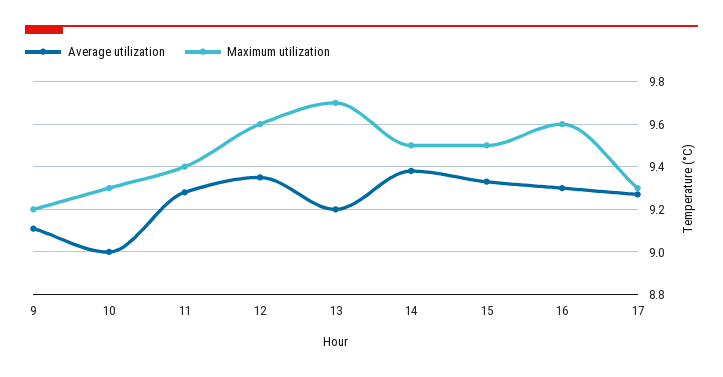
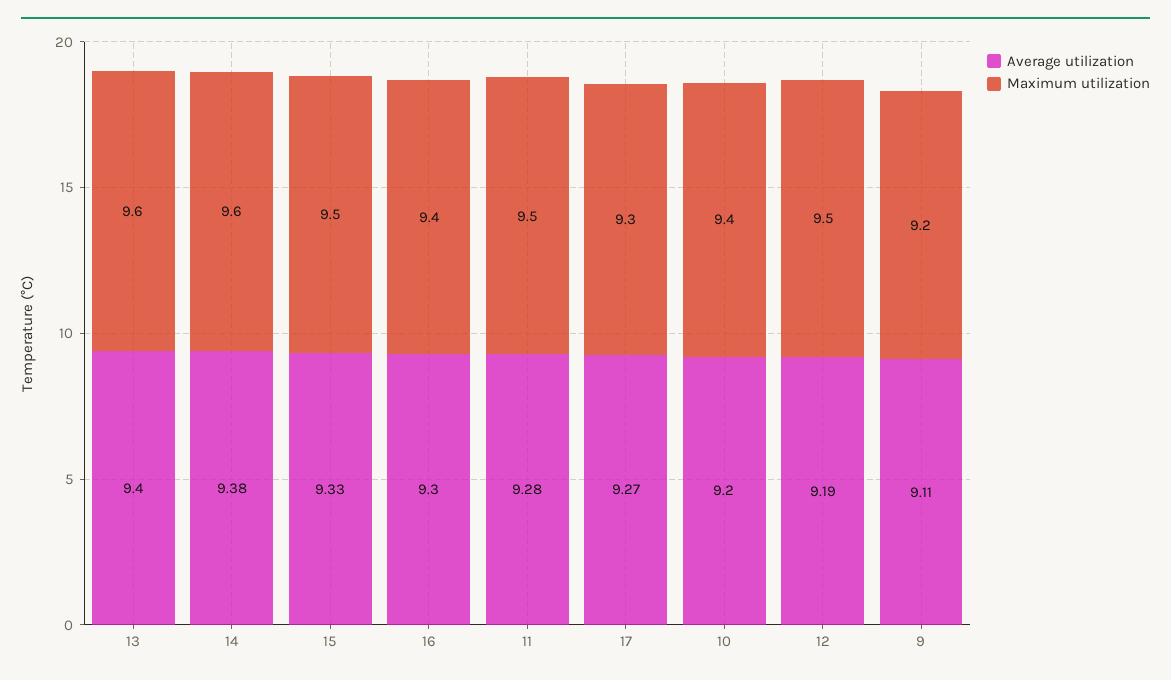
Average utilization, 10: 9 -> 9.2
Maximum utilization, 10: 9.3 -> 9.4
Maximum utilization, 11: 9.4 -> 9.5
Average utilization, 12: 9.35 -> 9.19
Maximum utilization, 12: 9.6 -> 9.5
Average utilization, 13: 9.2 -> 9.4
Maximum utilization, 13: 9.7 -> 9.6
Maximum utilization, 14: 9.5 -> 9.6
Maximum utilization, 16: 9.6 -> 9.4

